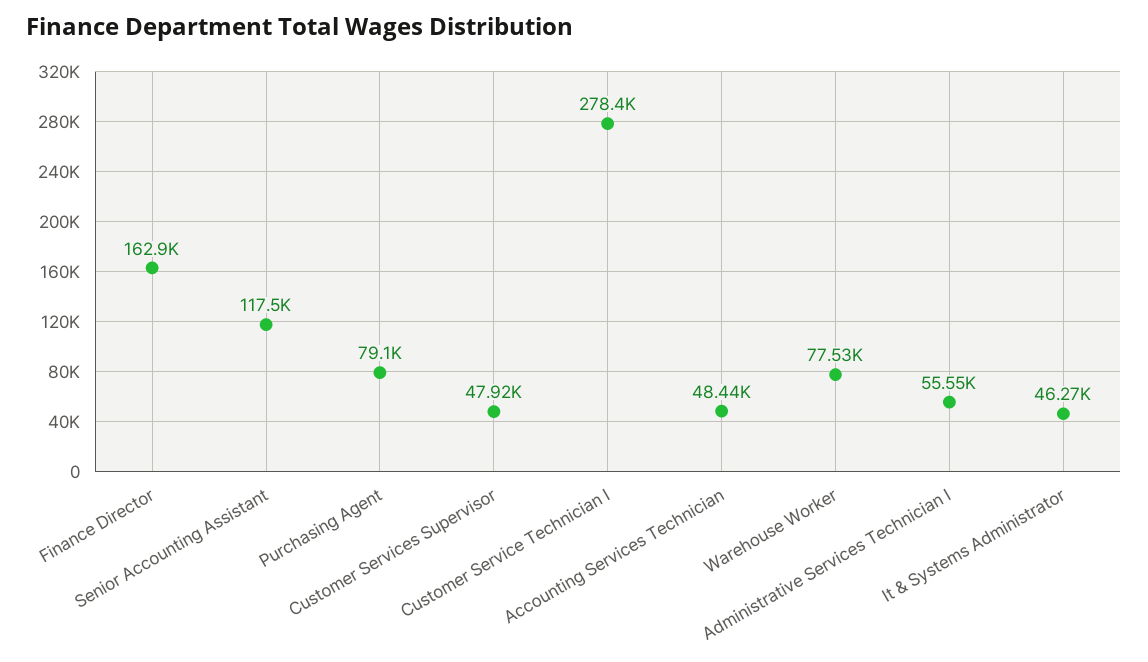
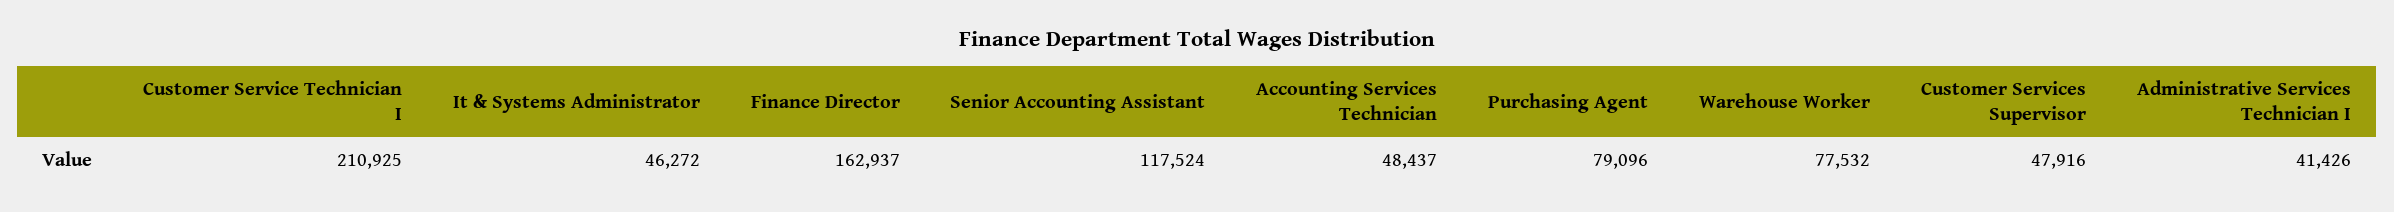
Customer Service Technician I: 278400 -> 210925
Administrative Services Technician I: 55550 -> 41426

